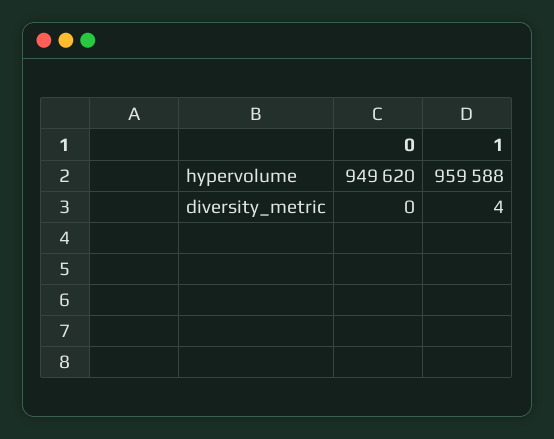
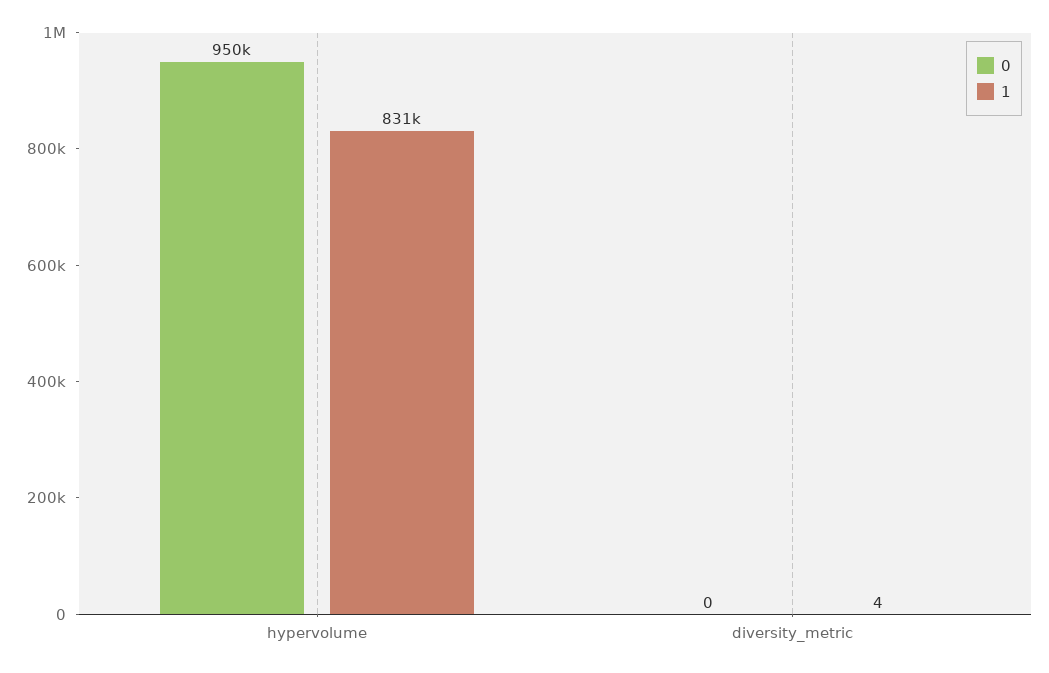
1, hypervolume: 959588 -> 831000

